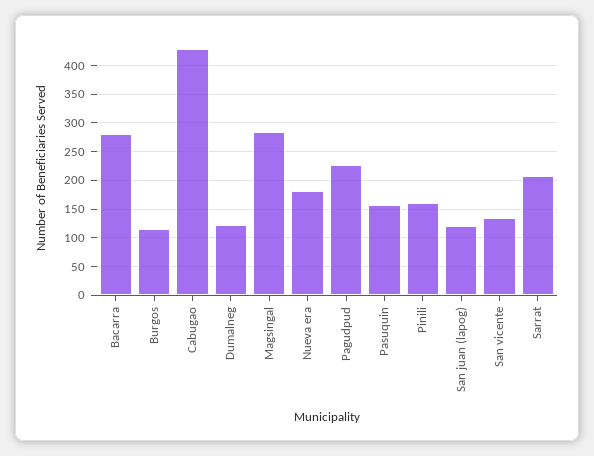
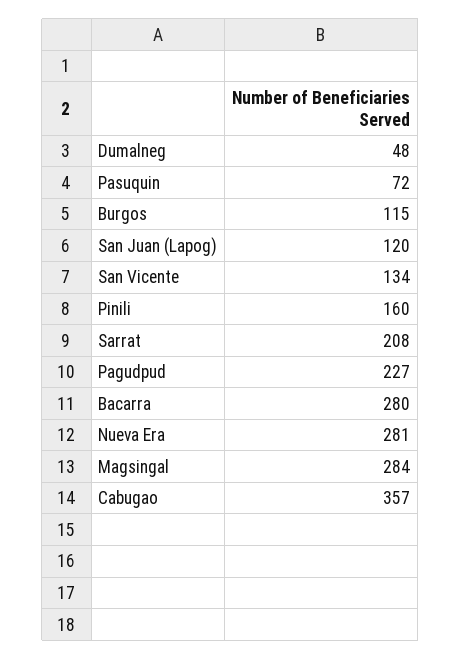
Cabugao: 425 -> 357
Dumalneg: 125 -> 48
Nueva era: 175 -> 281
Pasuquin: 150 -> 72

